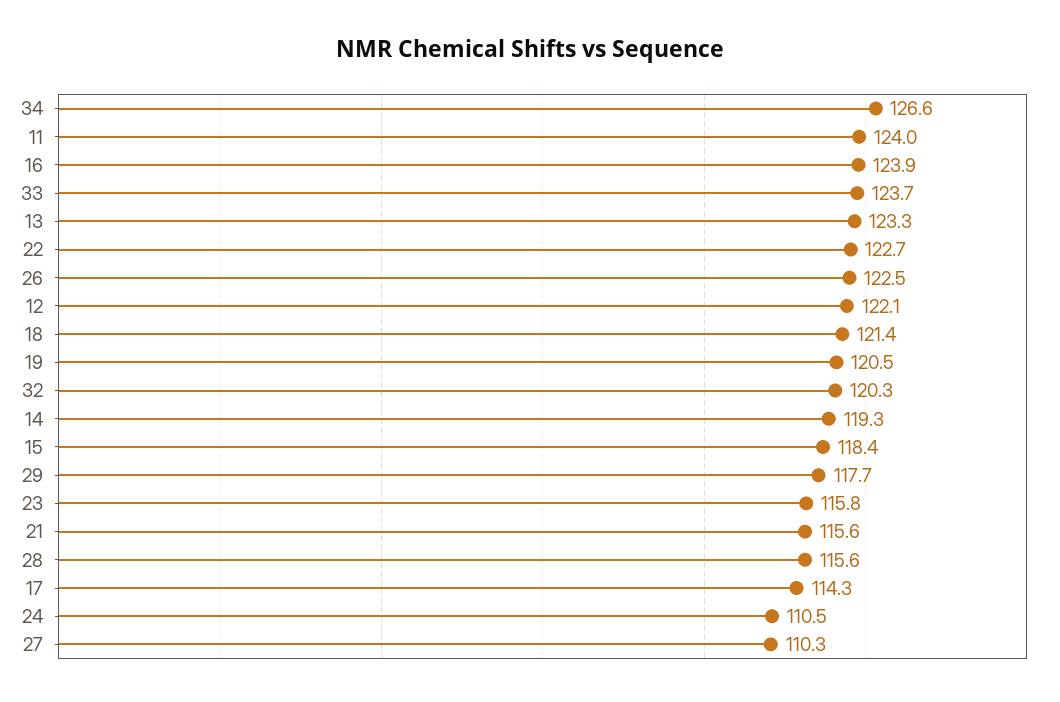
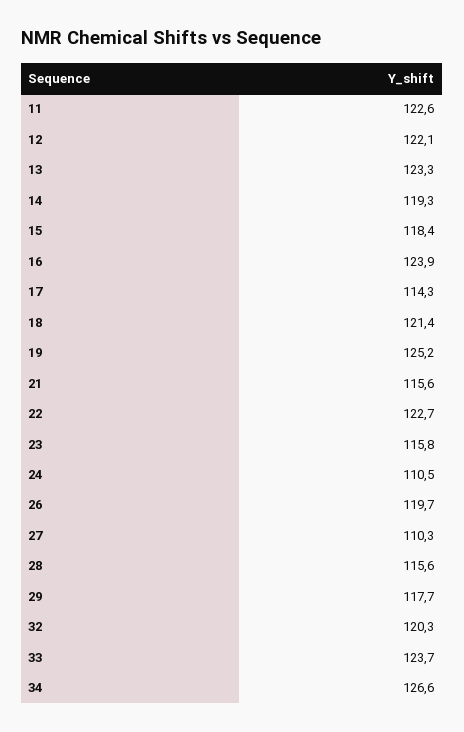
11: 124 -> 122.6
26: 122.5 -> 119.7
19: 120.5 -> 125.2

